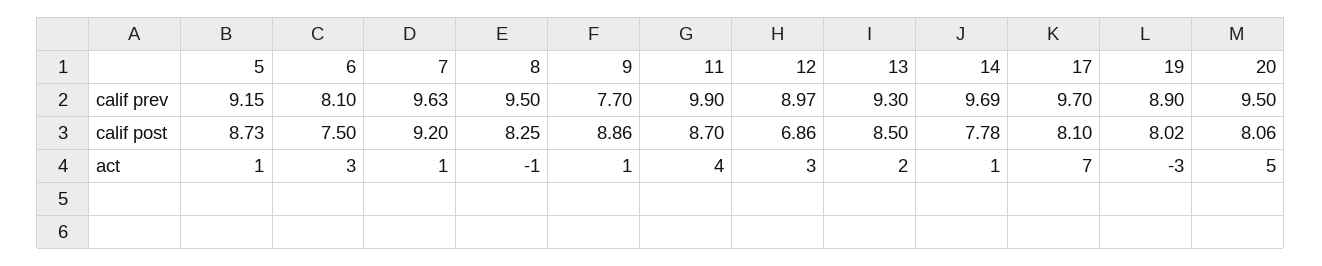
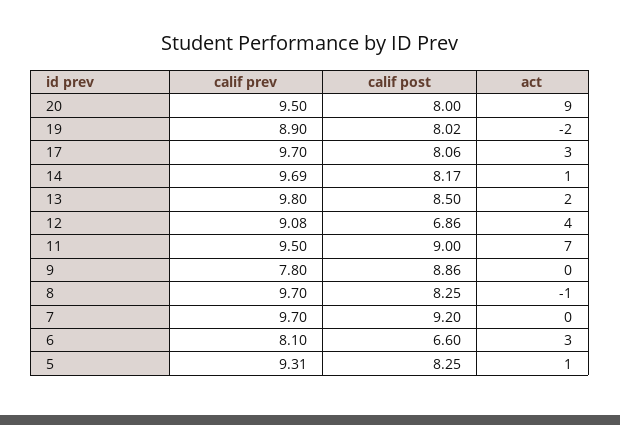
5, calif prev: 9.15 -> 9.31
7, calif prev: 9.63 -> 9.7
8, calif prev: 9.5 -> 9.7
9, calif prev: 7.7 -> 7.8
11, calif prev: 9.9 -> 9.5
12, calif prev: 8.97 -> 9.08
13, calif prev: 9.3 -> 9.8
5, calif post: 8.73 -> 8.25
6, calif post: 7.5 -> 6.6
11, calif post: 8.7 -> 9
14, calif post: 7.78 -> 8.17
17, calif post: 8.1 -> 8.06
20, calif post: 8.06 -> 8
7, act: 1 -> 0
9, act: 1 -> 0
11, act: 4 -> 7
12, act: 3 -> 4
17, act: 7 -> 3
19, act: -3 -> -2
20, act: 5 -> 9

